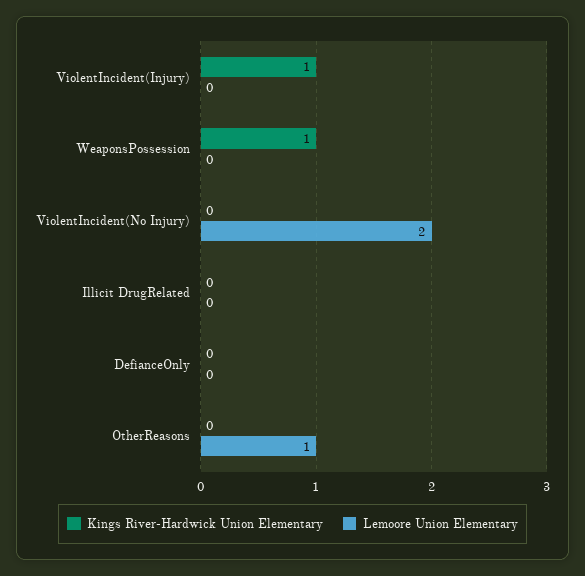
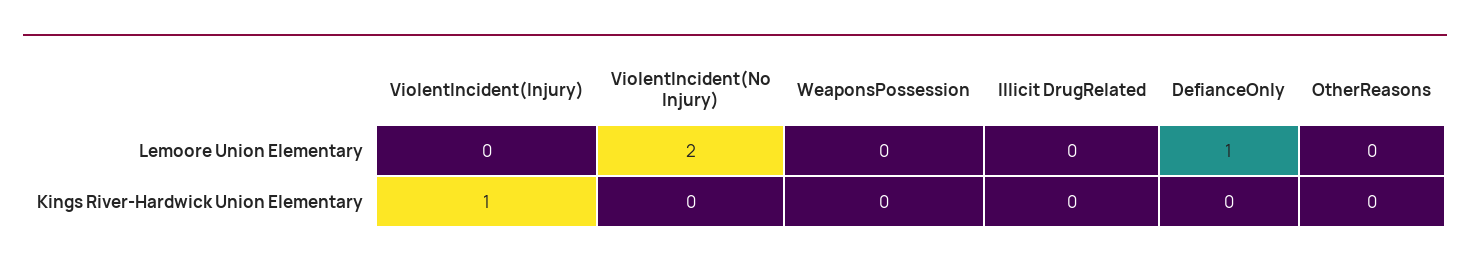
Kings River-Hardwick Union Elementary, WeaponsPossession: 1 -> 0
Lemoore Union Elementary, DefianceOnly: 0 -> 1
Lemoore Union Elementary, OtherReasons: 1 -> 0

